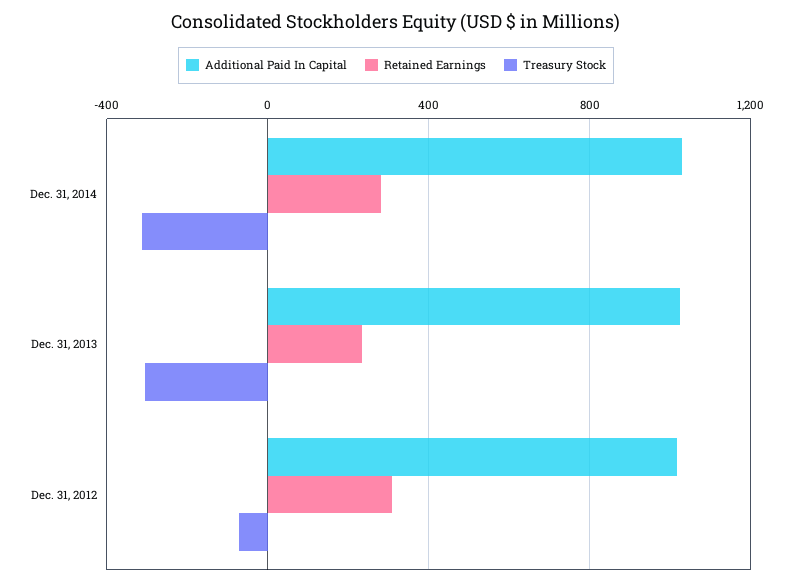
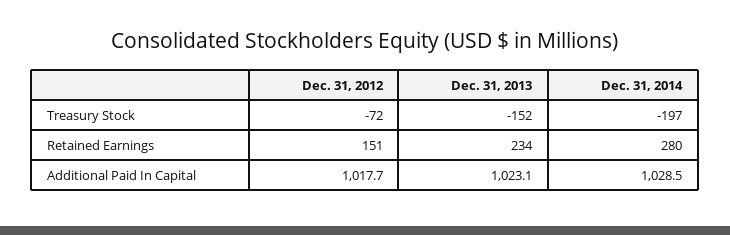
Treasury Stock, Dec. 31, 2014: -300 -> -197
Treasury Stock, Dec. 31, 2013: -300 -> -152
Retained Earnings, Dec. 31, 2012: 300 -> 151

